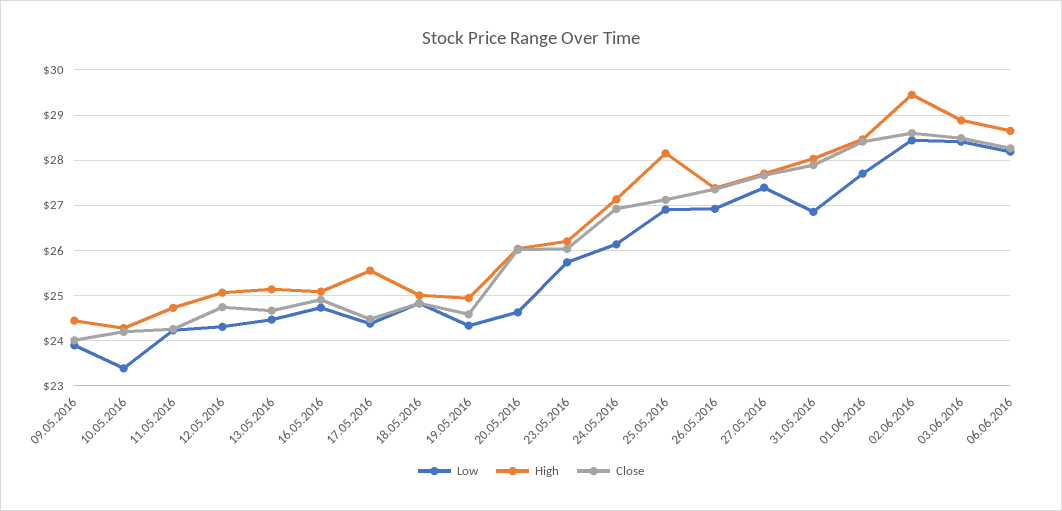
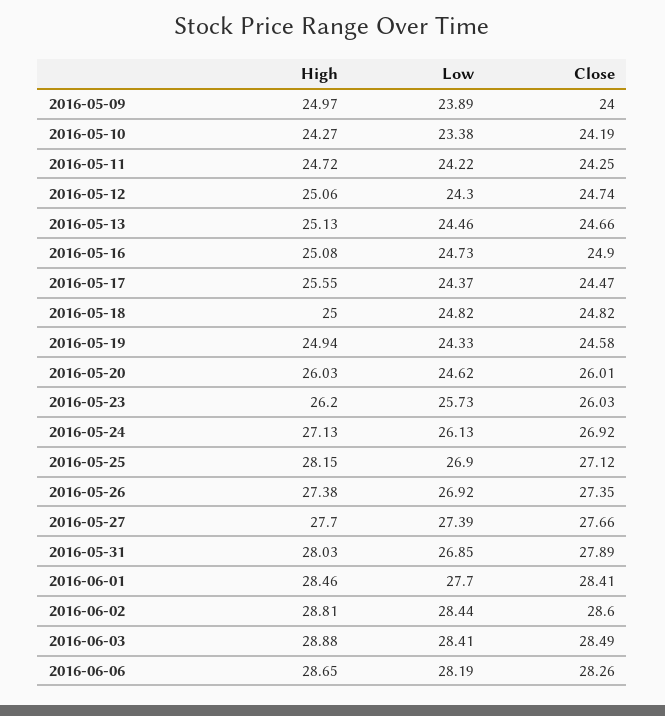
High, 09.05.2016: 24.4 -> 24.97
High, 02.06.2016: 29.4 -> 28.81

